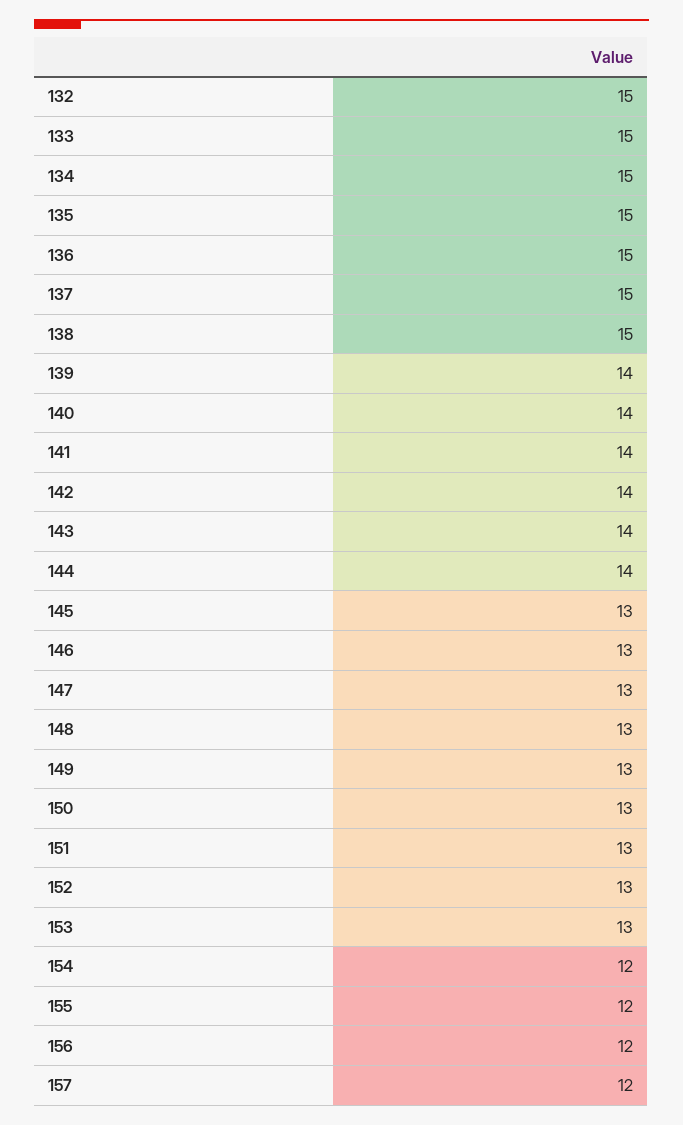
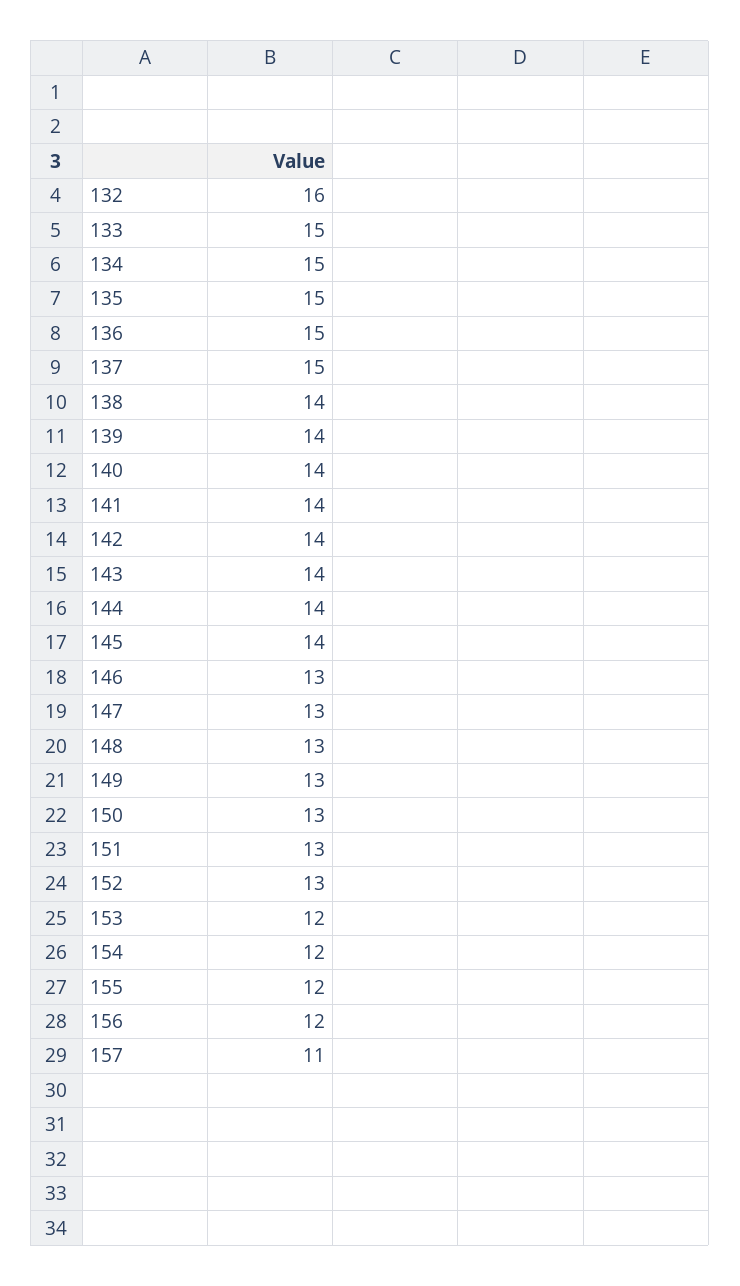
132: 15 -> 16
138: 15 -> 14
145: 13 -> 14
153: 13 -> 12
157: 12 -> 11

